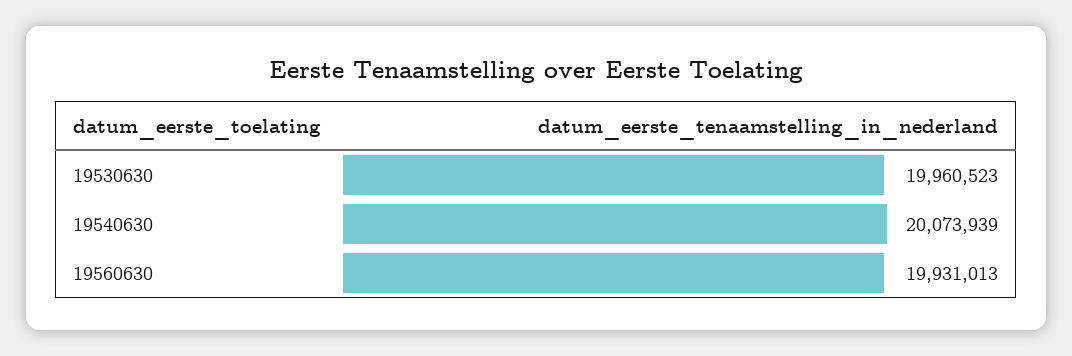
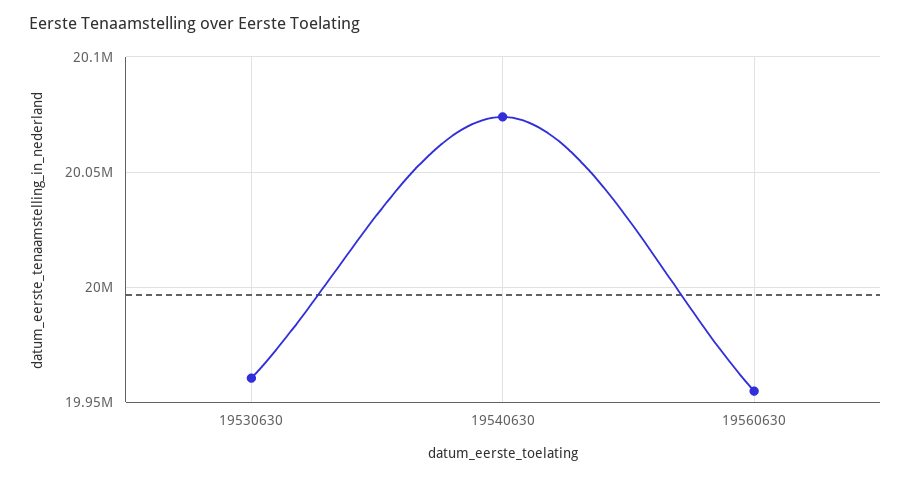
19560630: 19931013 -> 19955000

